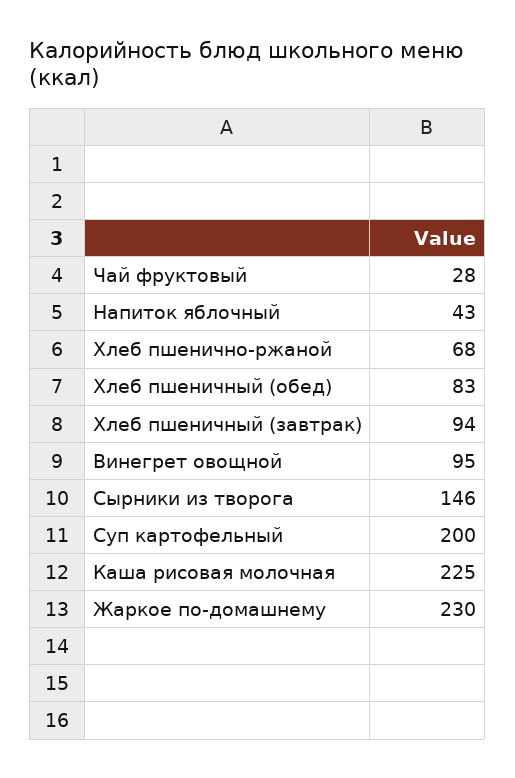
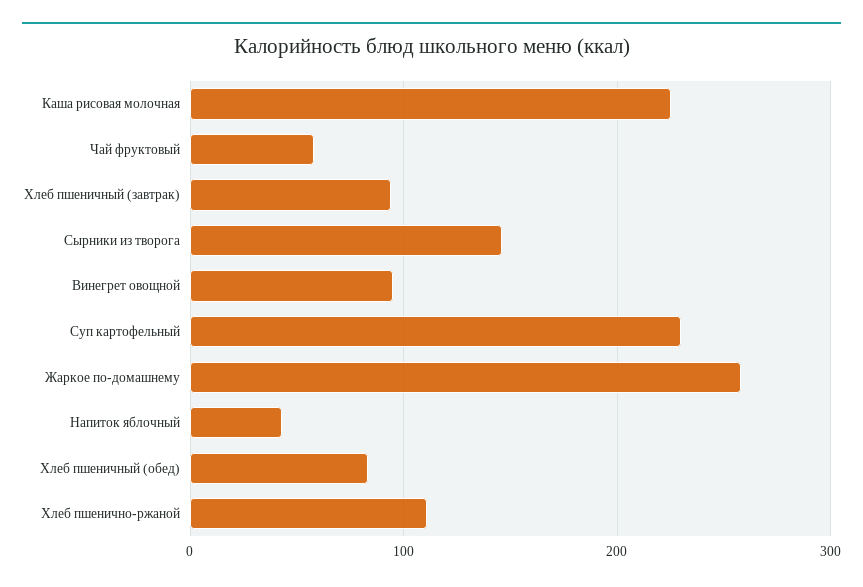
Чай фруктовый: 28 -> 60
Хлеб пшенично-ржаной: 68 -> 110
Суп картофельный: 200 -> 230
Жаркое по-домашнему: 230 -> 260

